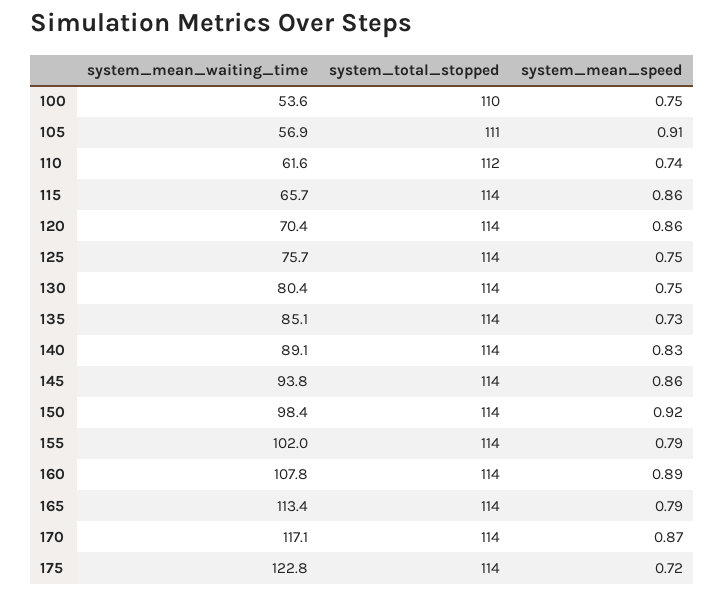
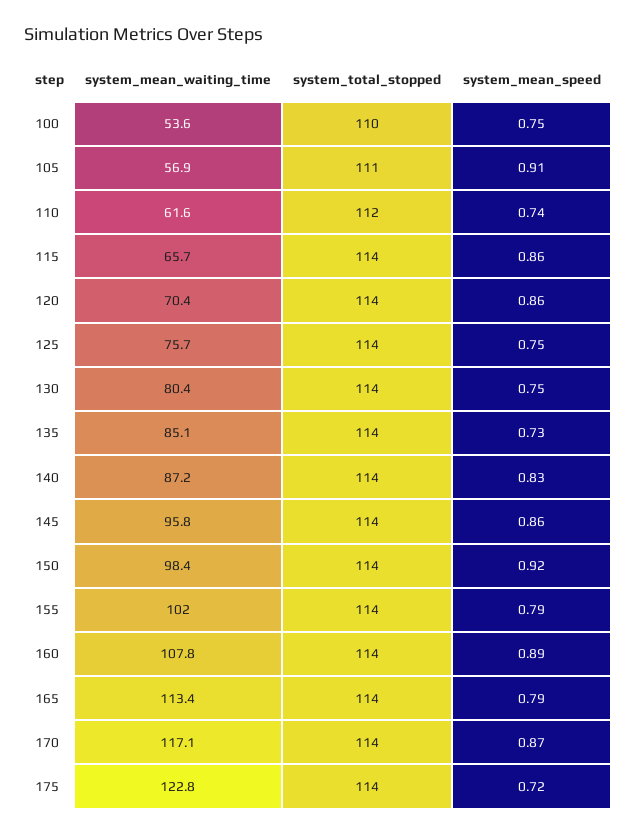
system_mean_waiting_time, 140: 89.1 -> 87.2
system_mean_waiting_time, 145: 93.8 -> 95.8

